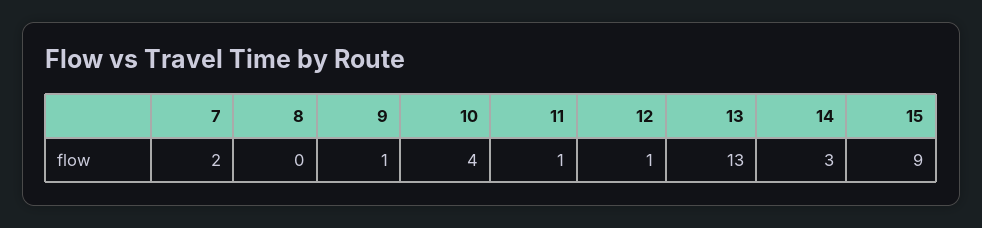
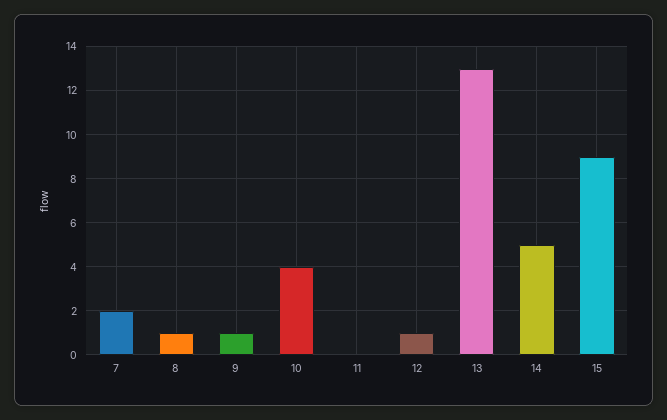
8: 0 -> 1
11: 1 -> 0
14: 3 -> 5

